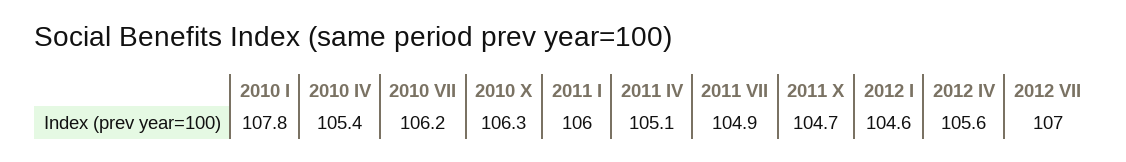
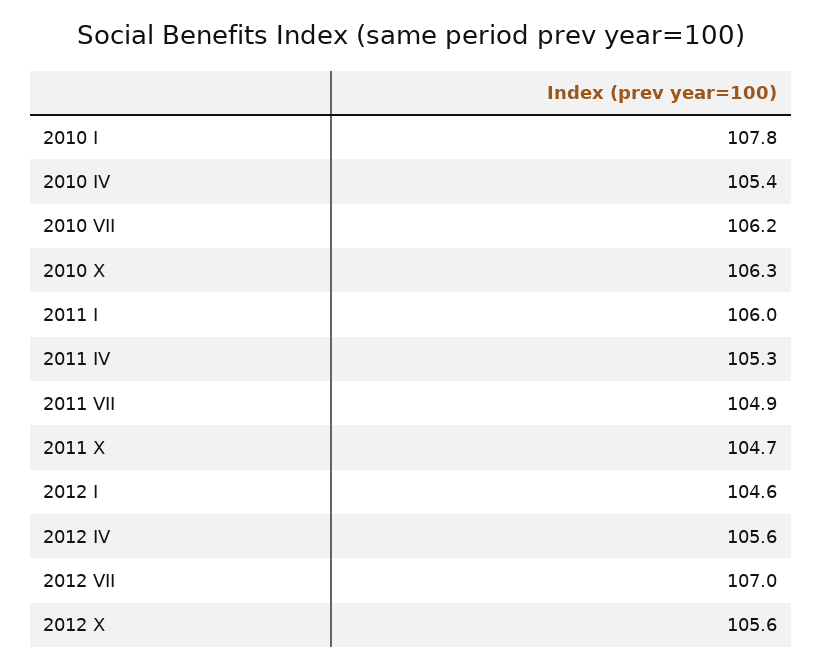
2011 IV: 105.1 -> 105.3
2012 X: none -> 105.6

